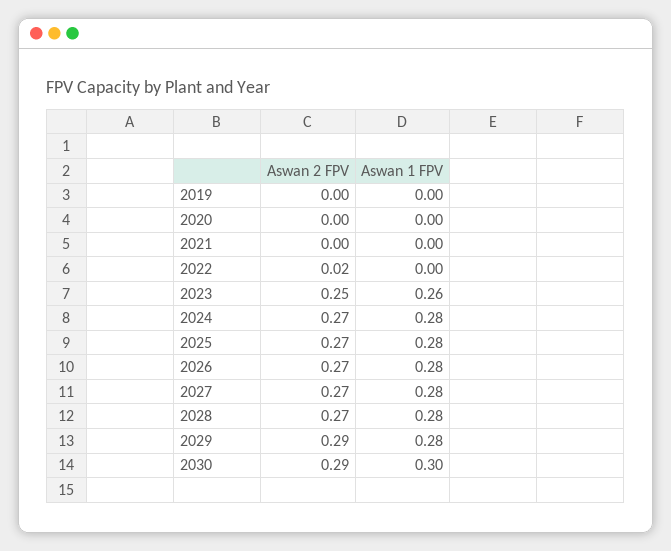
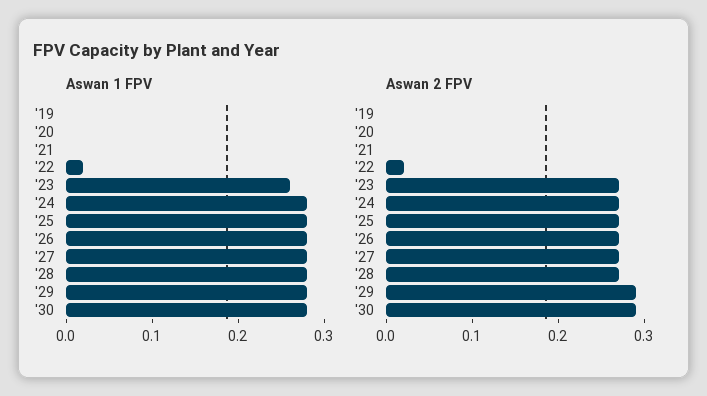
Aswan 1 FPV, 2022: 0 -> 0.02
Aswan 2 FPV, 2023: 0.25 -> 0.27
Aswan 1 FPV, 2030: 0.3 -> 0.28

